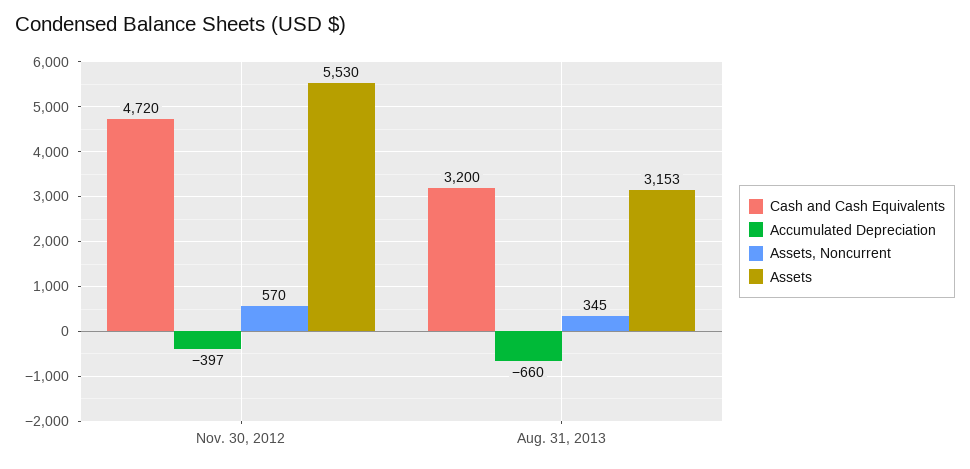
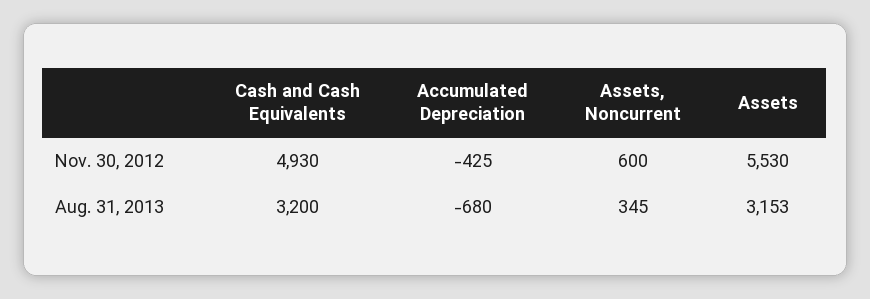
Cash and Cash Equivalents, Nov. 30, 2012: 4720 -> 4930
Accumulated Depreciation, Nov. 30, 2012: -397 -> -425
Assets, Noncurrent, Nov. 30, 2012: 570 -> 600
Accumulated Depreciation, Aug. 31, 2013: -660 -> -680

